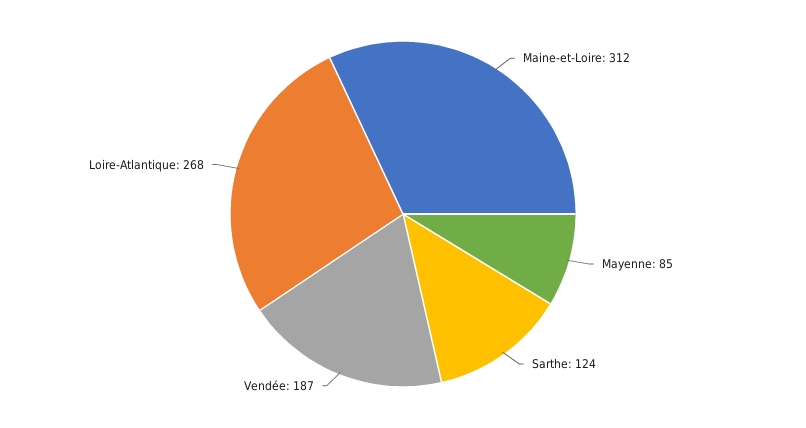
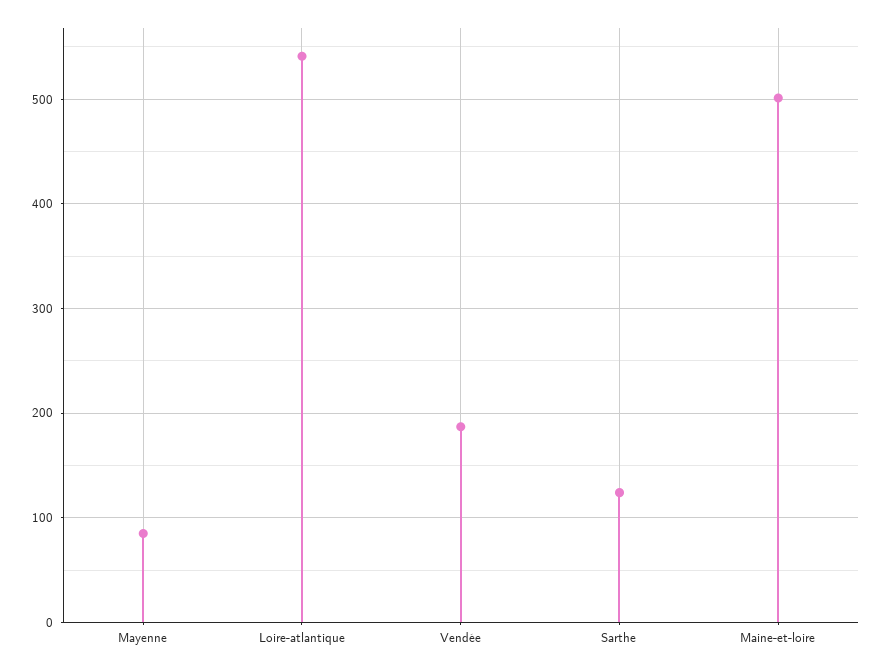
Maine-et-Loire: 312 -> 500
Loire-Atlantique: 268 -> 540

